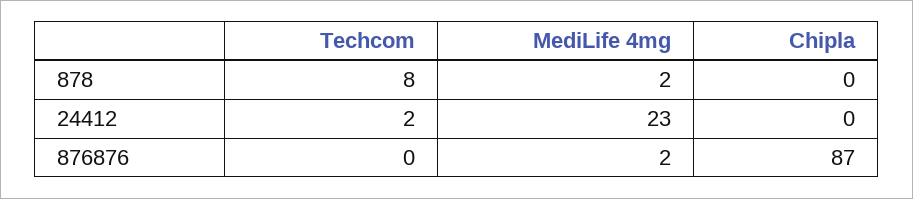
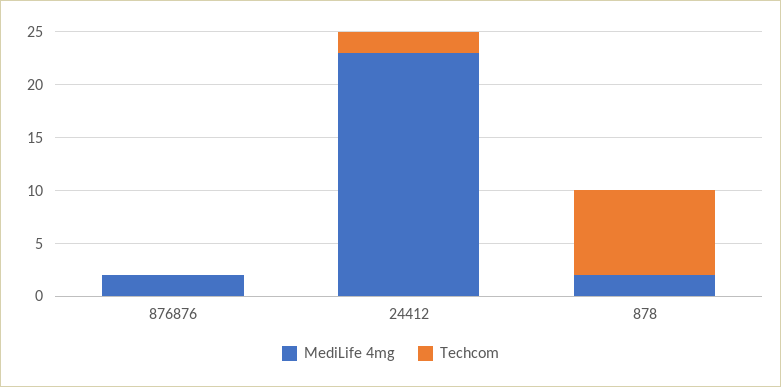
Chipla, 878: 0 -> none
Chipla, 24412: 0 -> none
Chipla, 876876: 87 -> none

